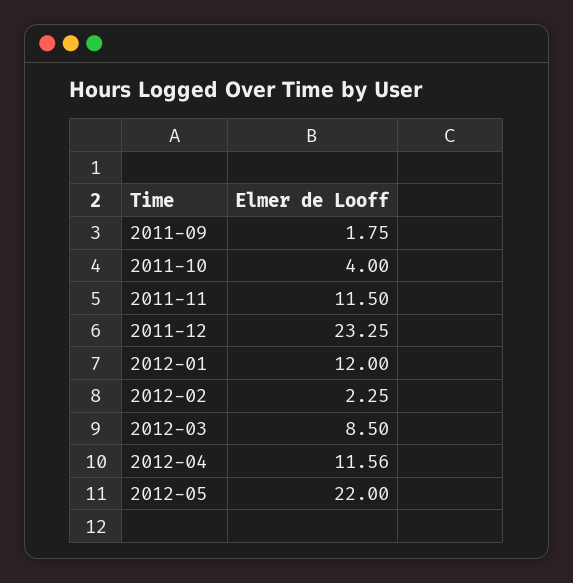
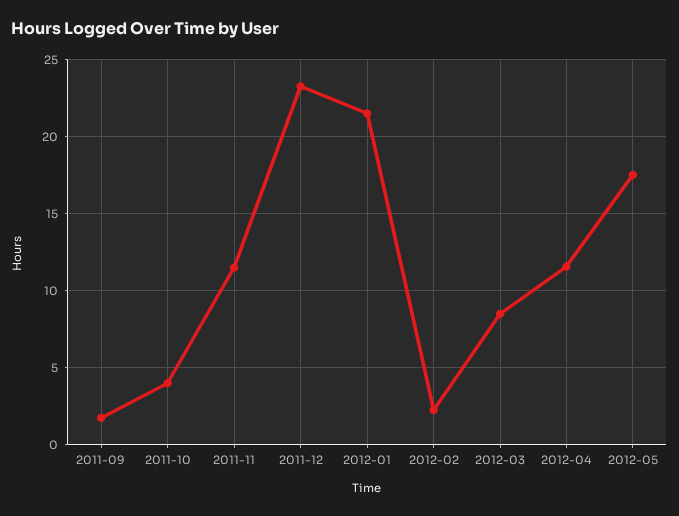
2012-01: 12 -> 21.5
2012-05: 22 -> 17.5

